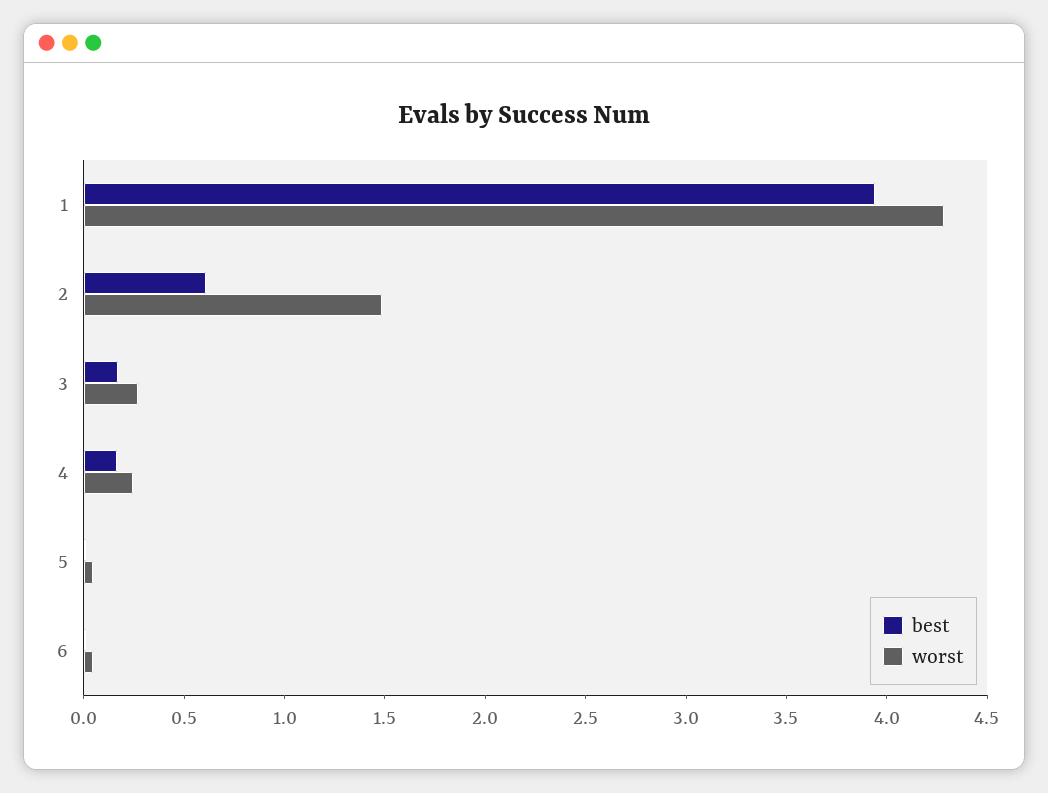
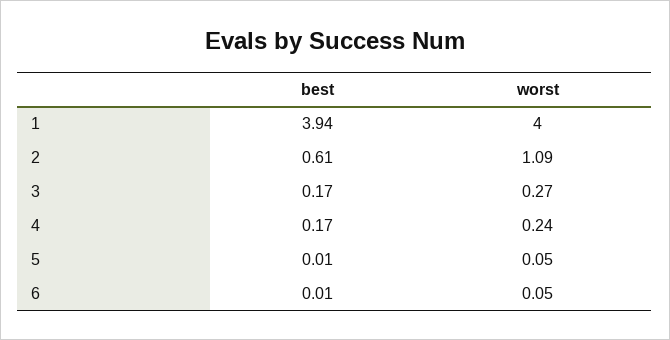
worst, 1: 4.3 -> 4
worst, 2: 1.5 -> 1.09

